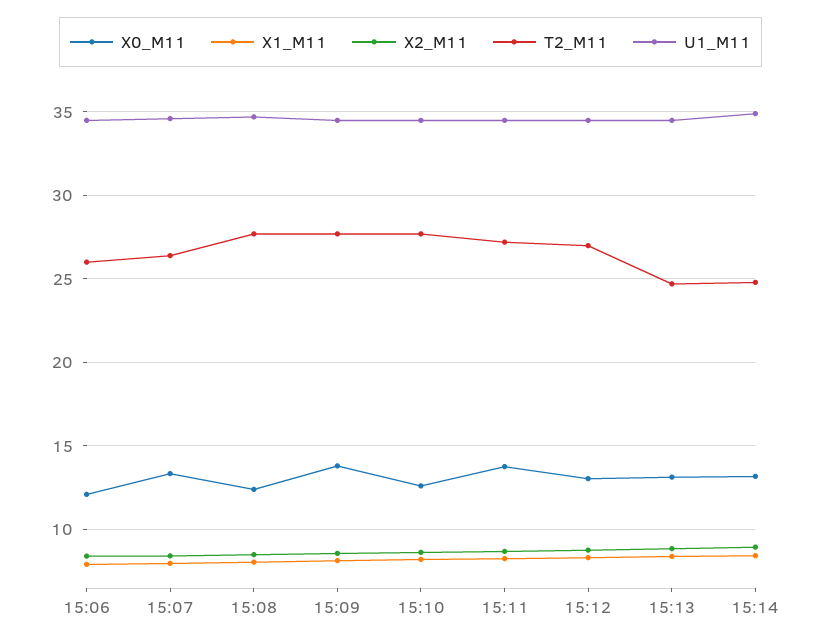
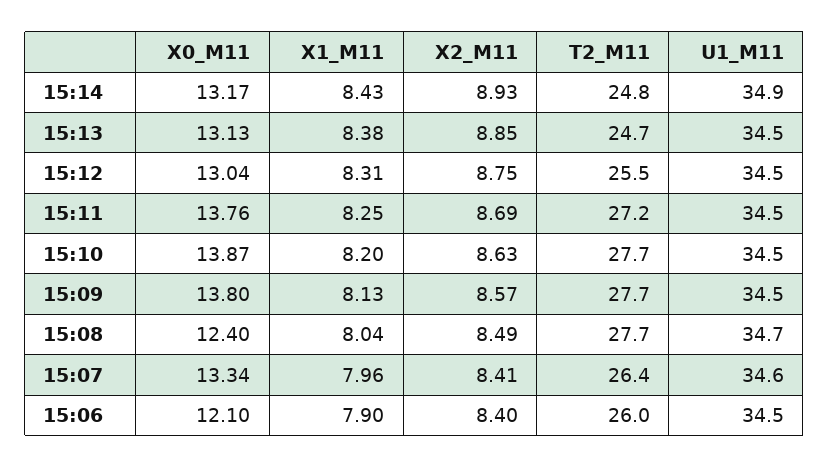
X0_M11, 15:10: 12.5 -> 13.87
T2_M11, 15:12: 27 -> 25.5

